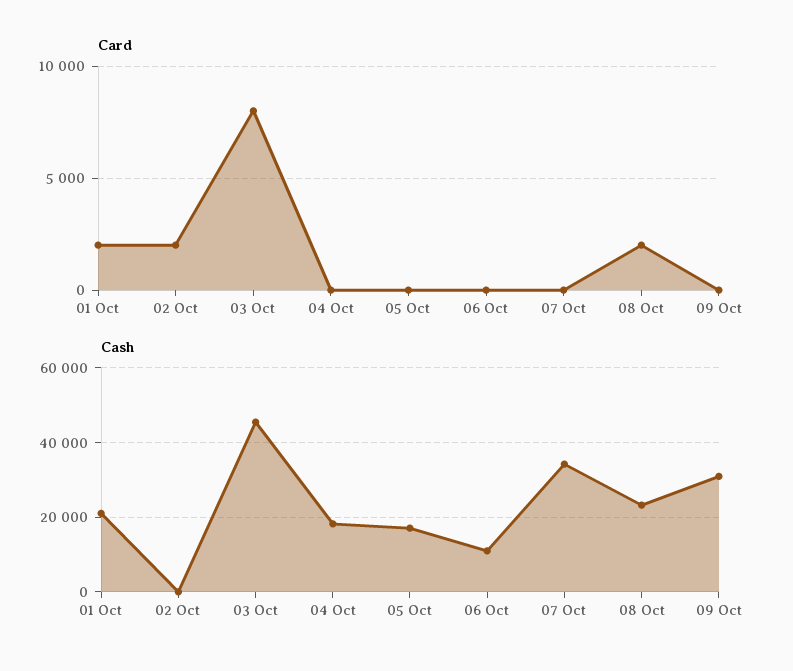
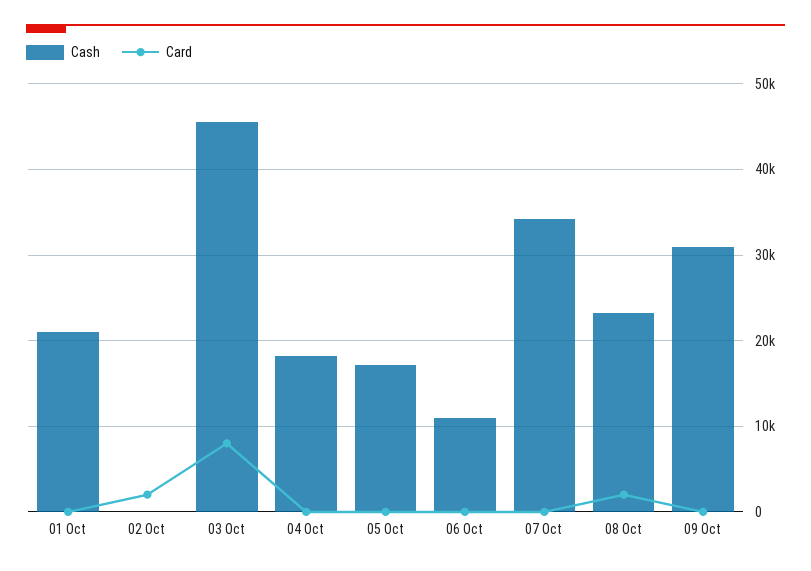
Card, 01 Oct: 2000 -> 0

